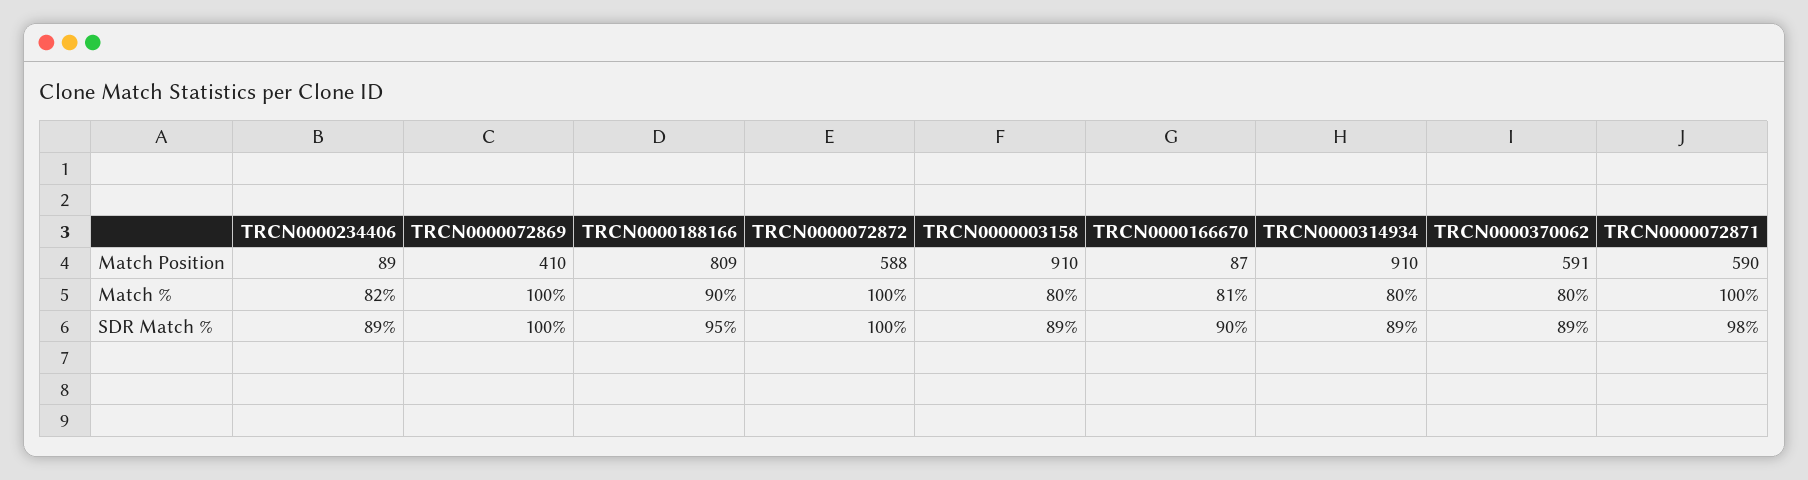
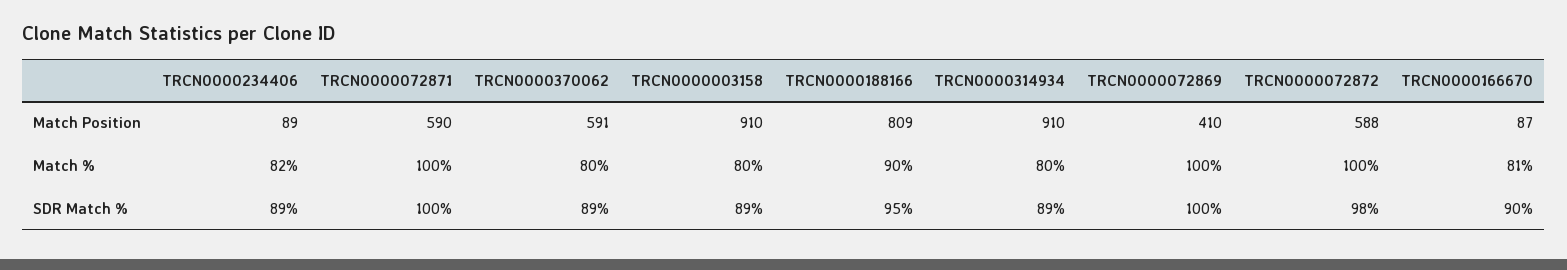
TRCN0000072872, SDR Match %: 100 -> 98
TRCN0000072871, SDR Match %: 98 -> 100

